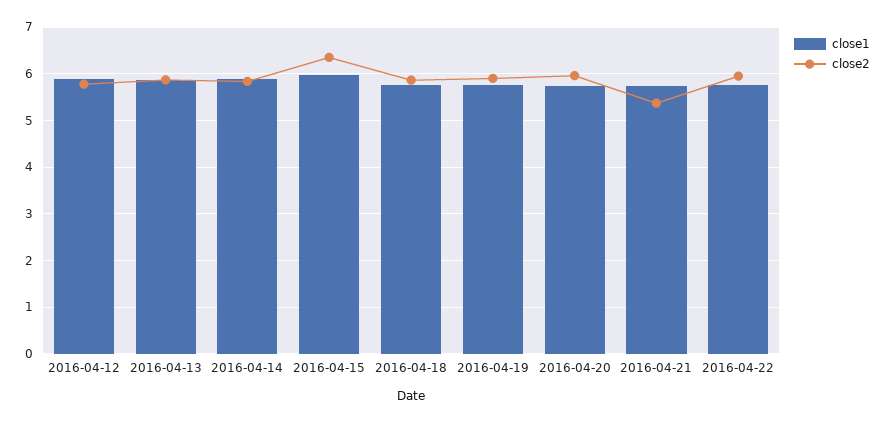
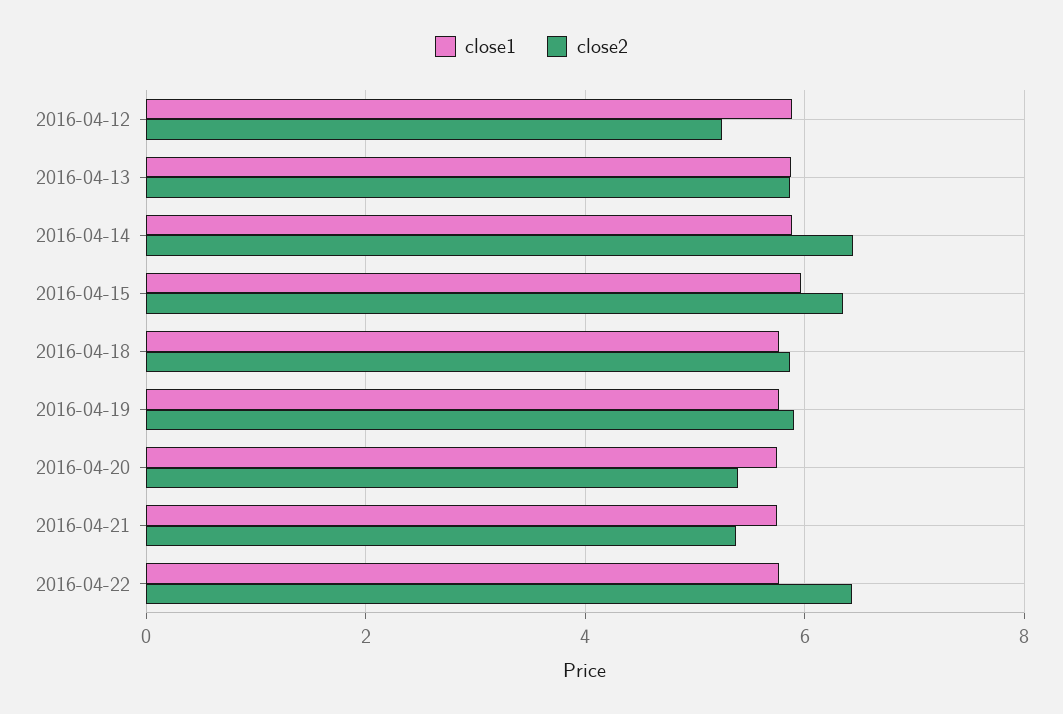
close2, 2016-04-12: 5.8 -> 5.2
close2, 2016-04-14: 5.8 -> 6.4
close2, 2016-04-20: 6 -> 5.4
close2, 2016-04-22: 6 -> 6.4

